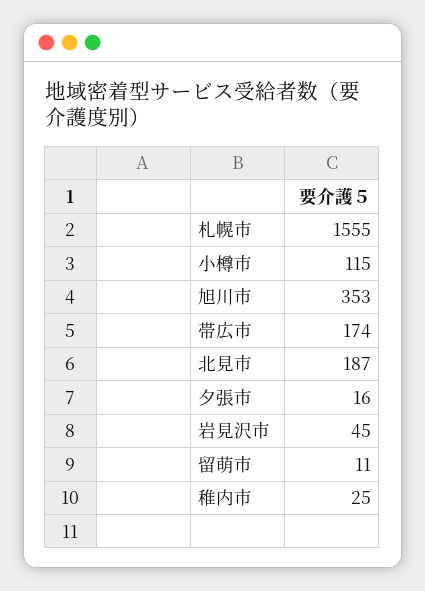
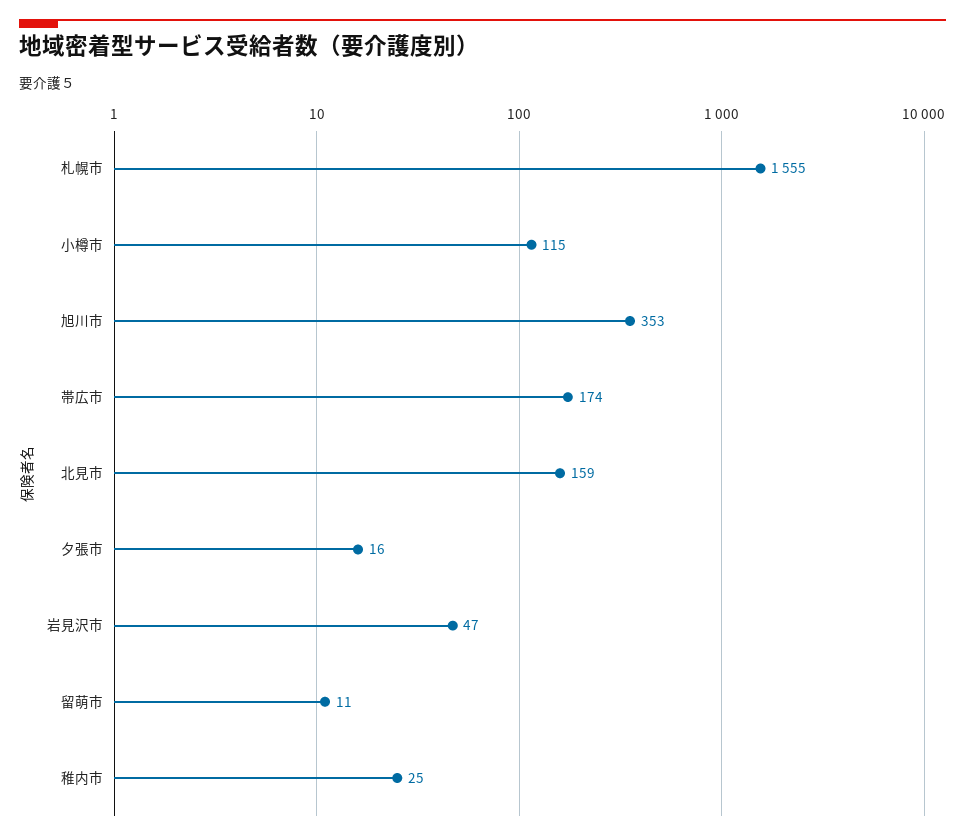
北見市: 187 -> 159
岩見沢市: 45 -> 47

